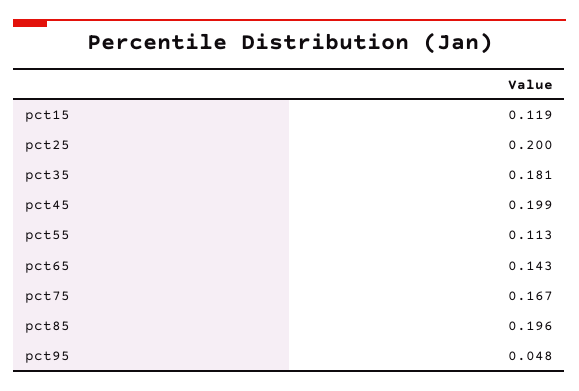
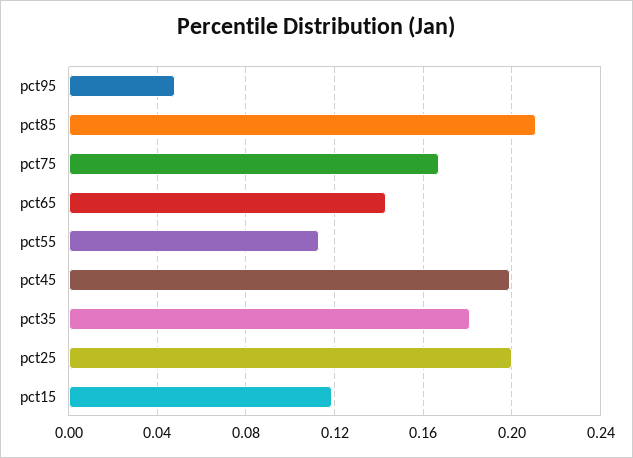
pct85: 0.196 -> 0.21

